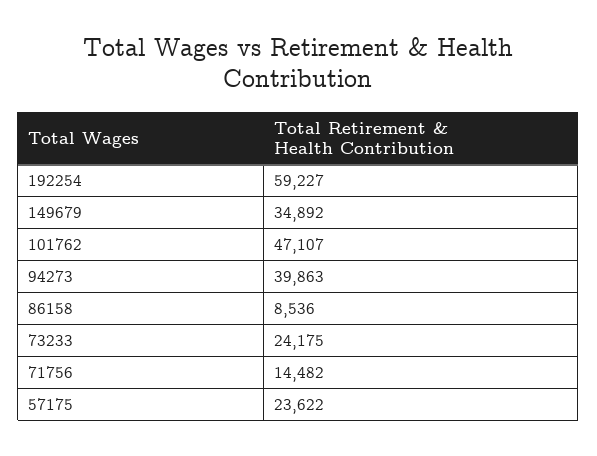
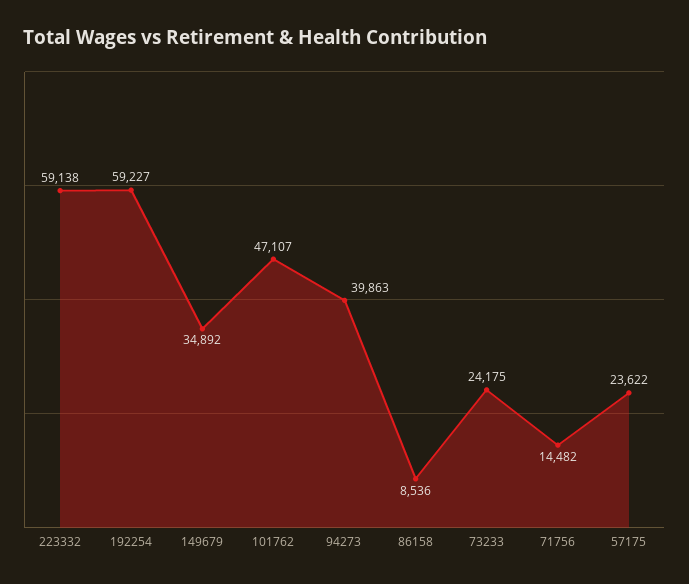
223332: none -> 59138

